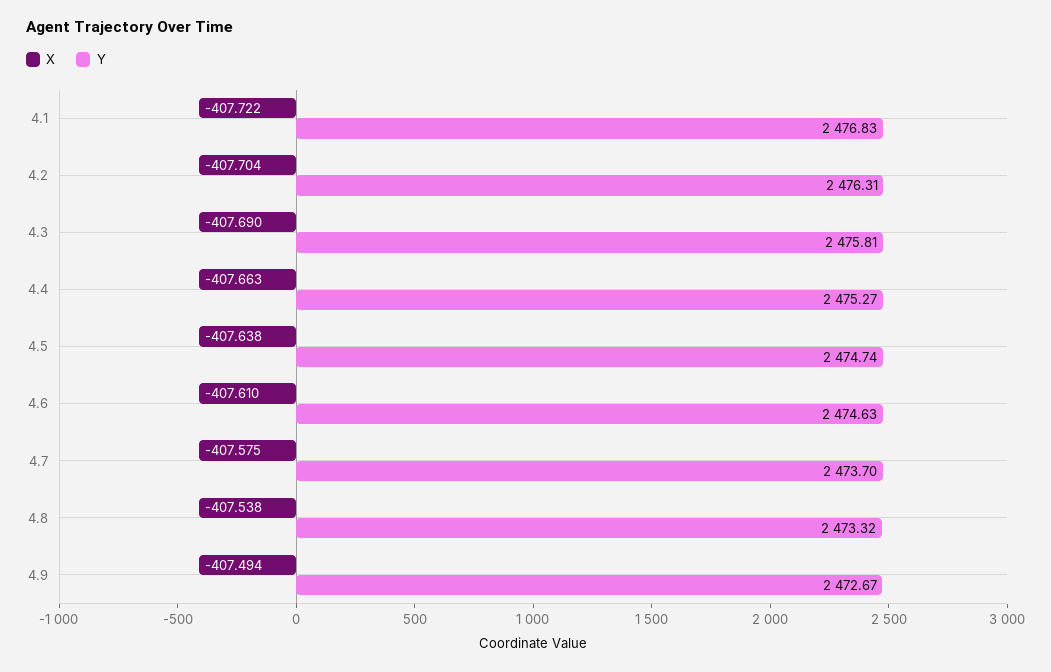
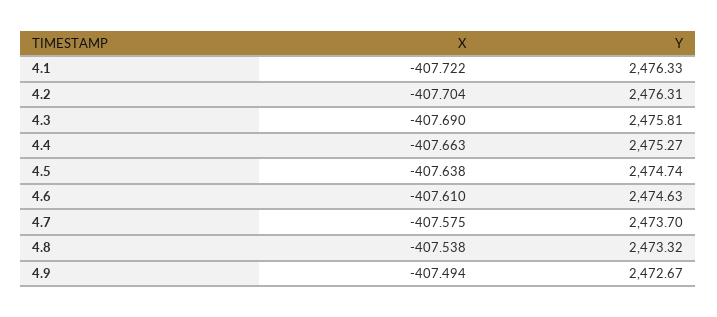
Y, 4.1: 2476.83 -> 2476.33

